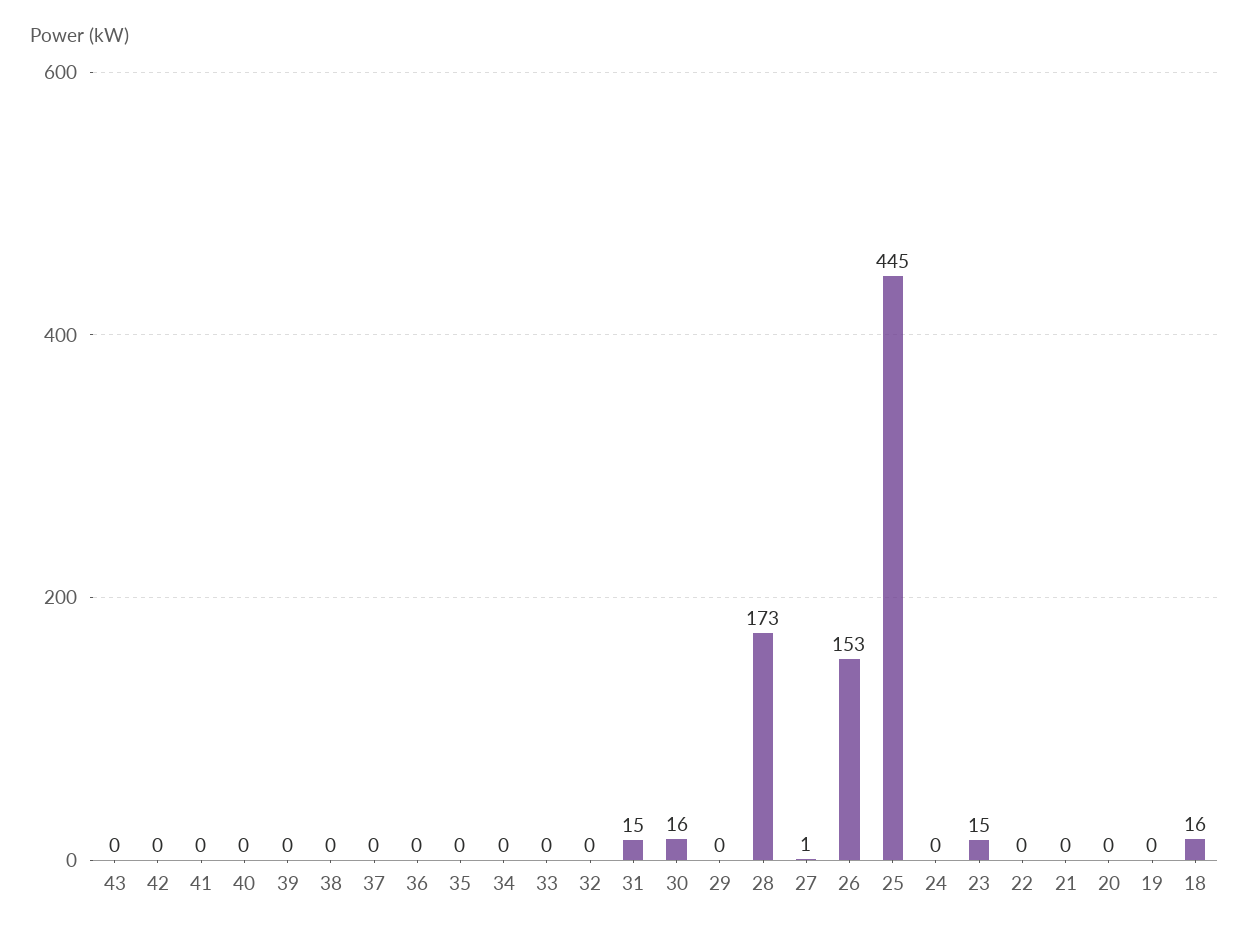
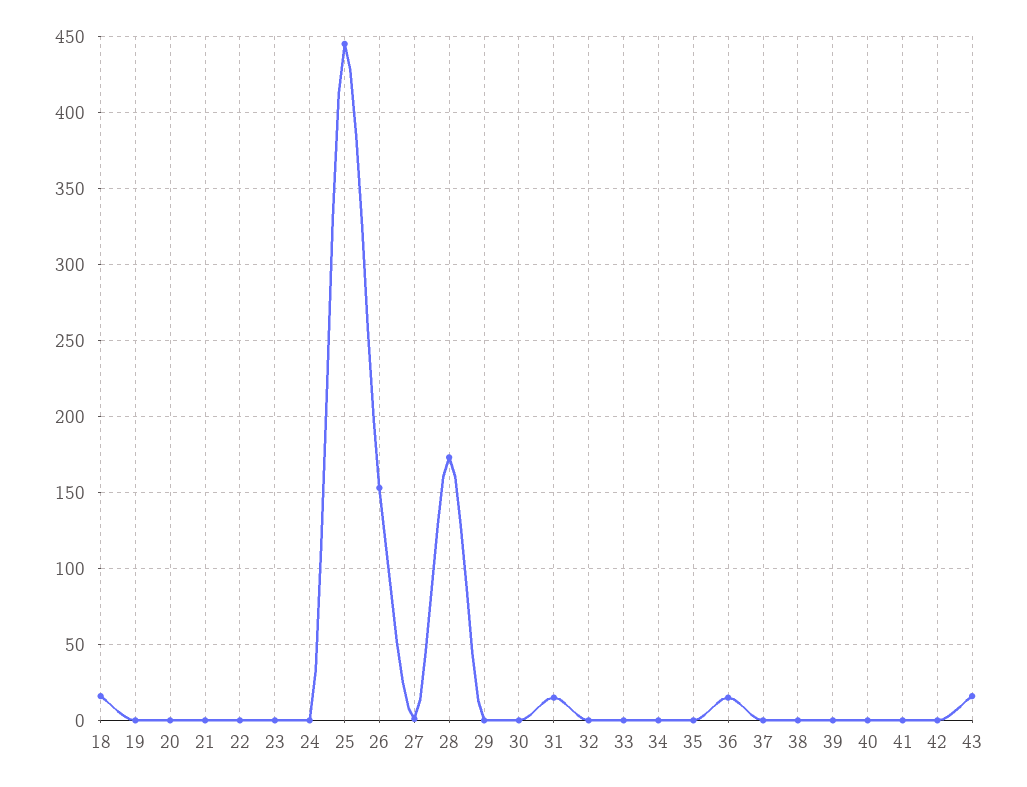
43: 0 -> 15
36: 0 -> 15
30: 16 -> 0
23: 15 -> 0

